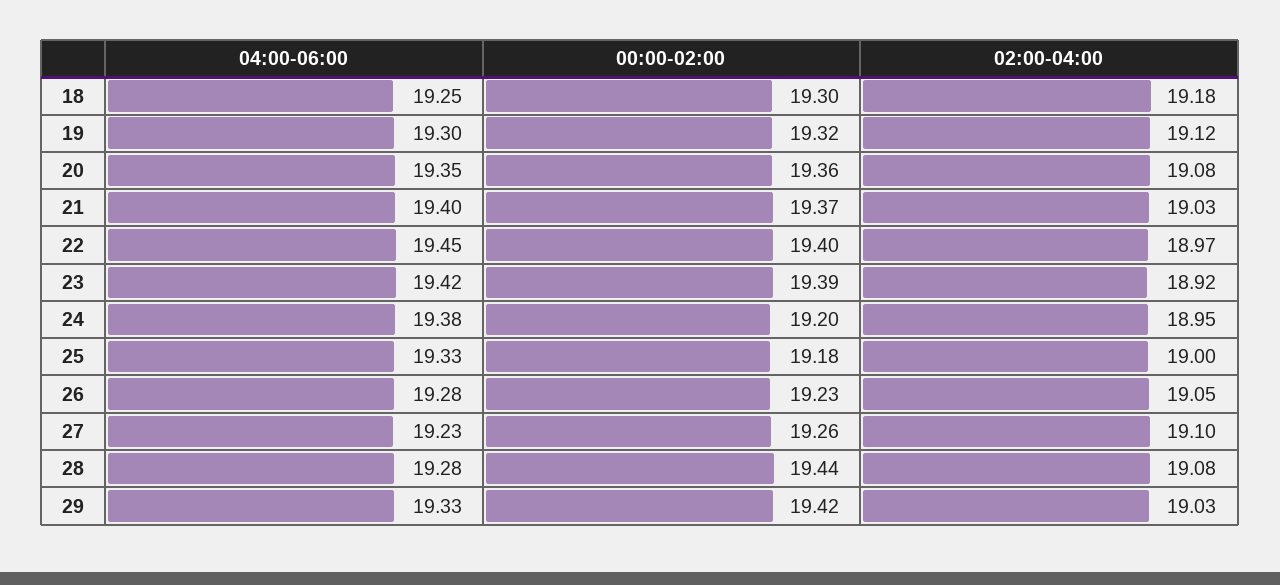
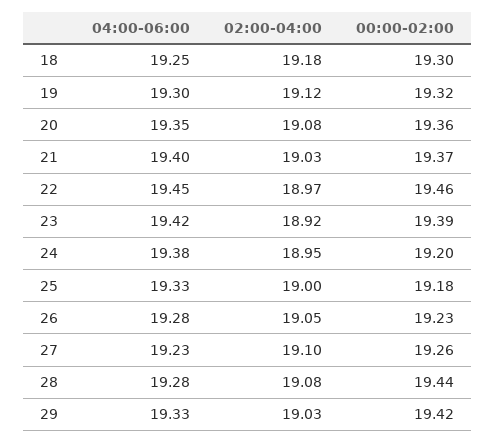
00:00-02:00, 22: 19.4 -> 19.46

